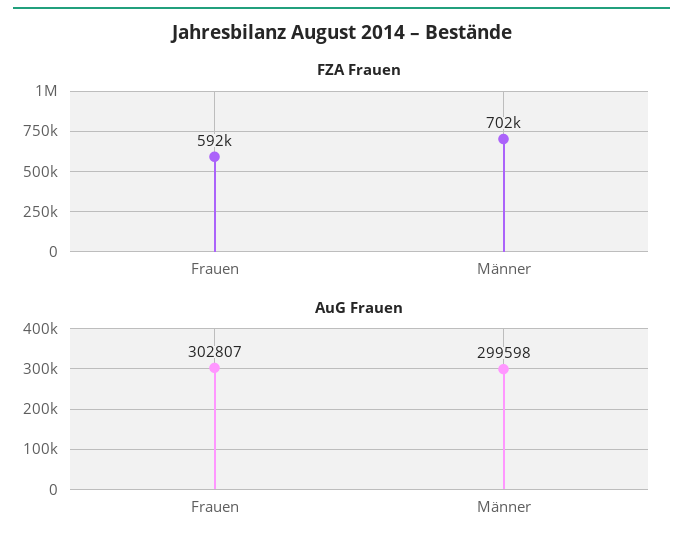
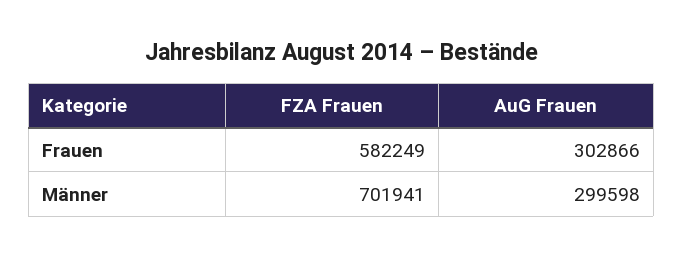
FZA Frauen, Frauen: 592000 -> 582249
AuG Frauen, Frauen: 302807 -> 302866

